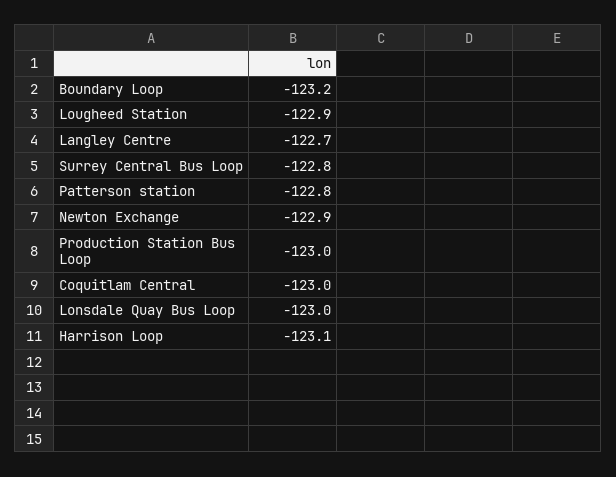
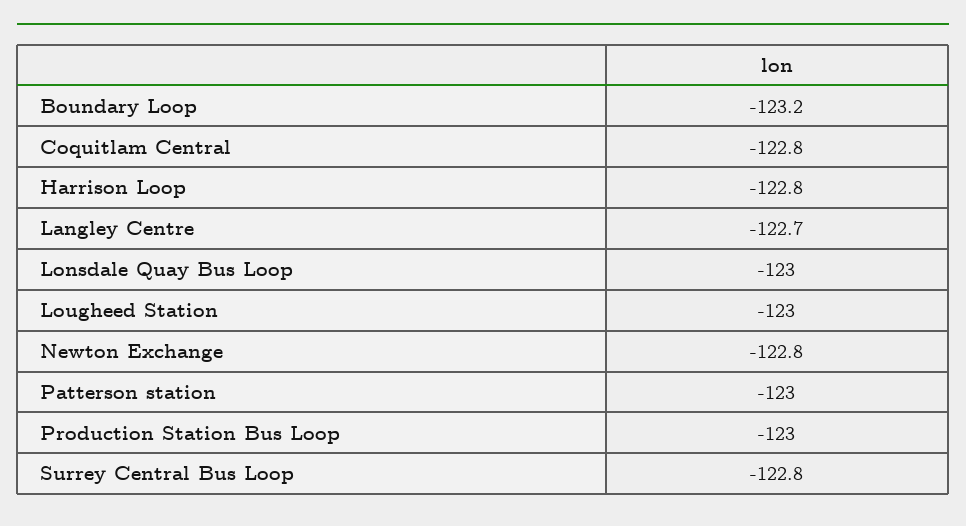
Lougheed Station: -122.9 -> -123
Patterson station: -122.8 -> -123
Newton Exchange: -122.9 -> -122.8
Coquitlam Central: -123 -> -122.8
Harrison Loop: -123.1 -> -122.8

